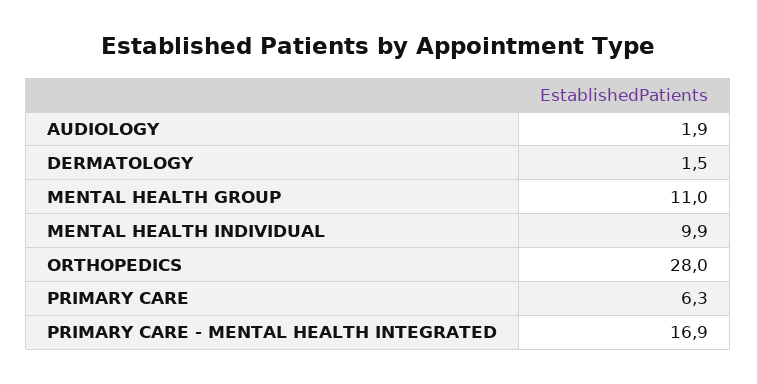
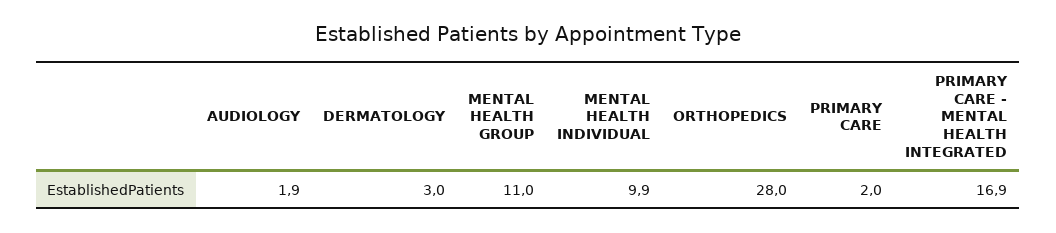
DERMATOLOGY: 1.5 -> 3
PRIMARY CARE: 6.3 -> 2

